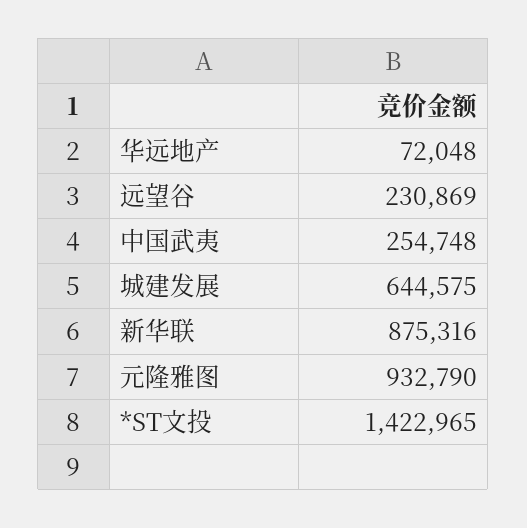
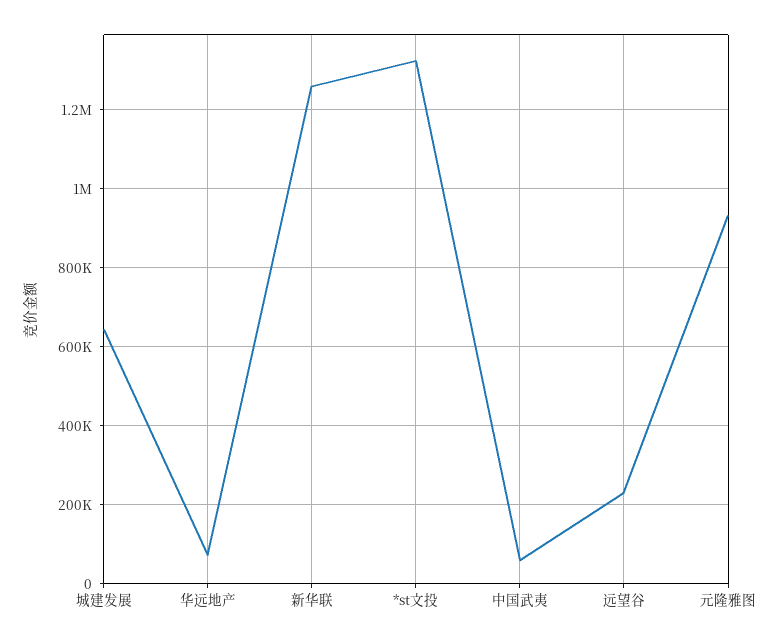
中国武夷: 254748 -> 60000
新华联: 875316 -> 1260000
*ST文投: 1422965 -> 1320000

